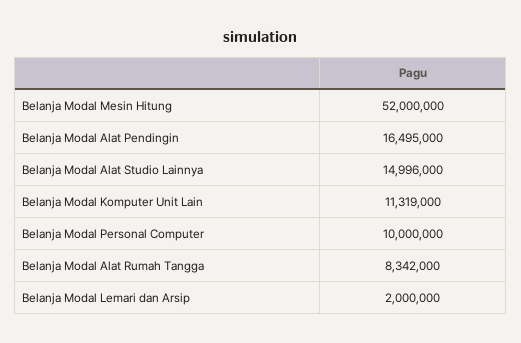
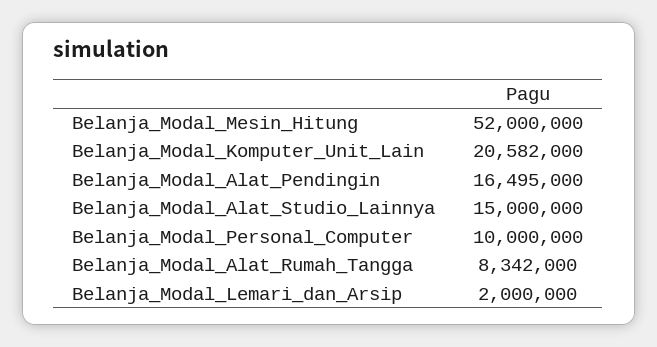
Belanja Modal Alat Studio Lainnya: 14996000 -> 15000000
Belanja Modal Komputer Unit Lain: 11319000 -> 20582000

